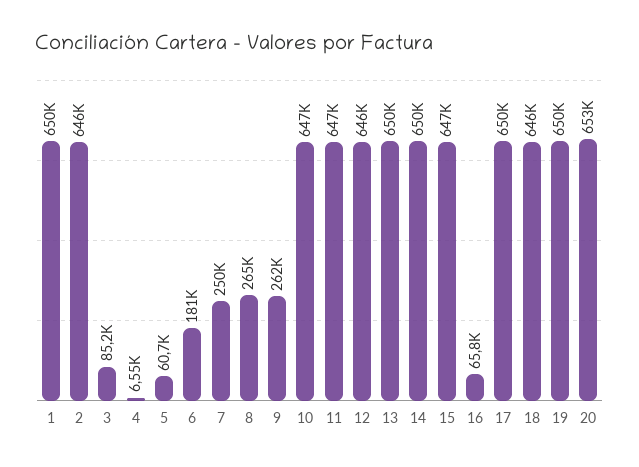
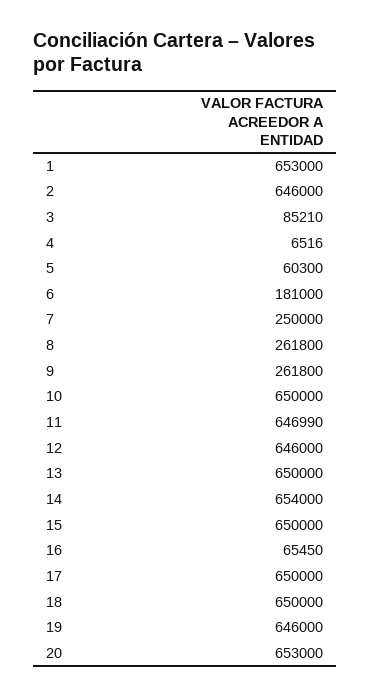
1: 650000 -> 653000
4: 6550 -> 6516
5: 60700 -> 60300
8: 265000 -> 261800
10: 647000 -> 650000
14: 650000 -> 654000
15: 647000 -> 650000
16: 65800 -> 65450
18: 646000 -> 650000
19: 650000 -> 646000

